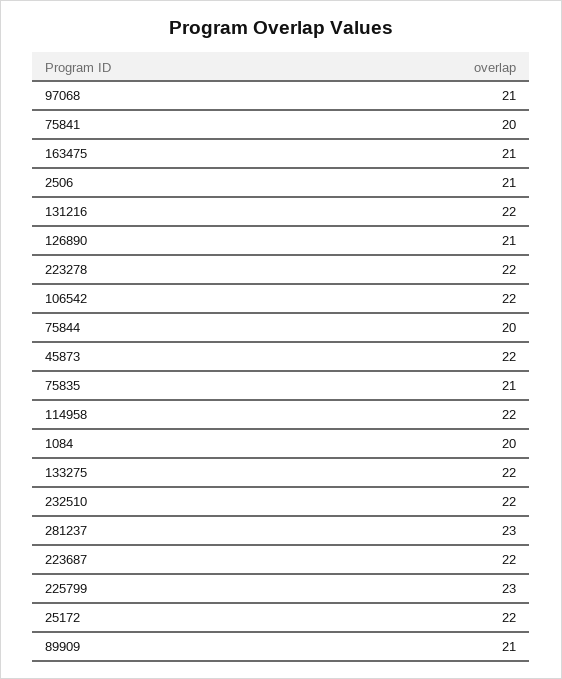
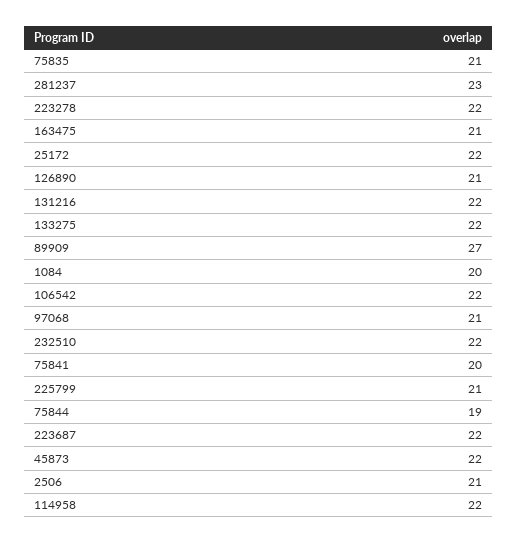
75844: 20 -> 19
225799: 23 -> 21
89909: 21 -> 27

